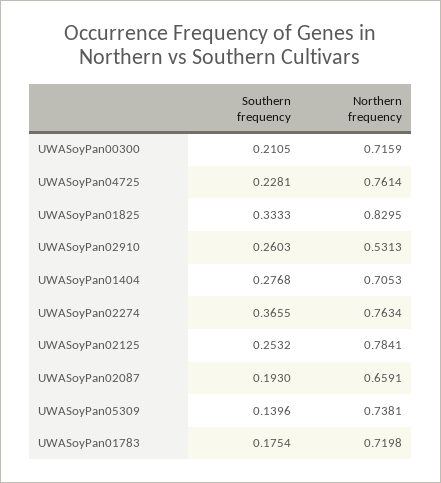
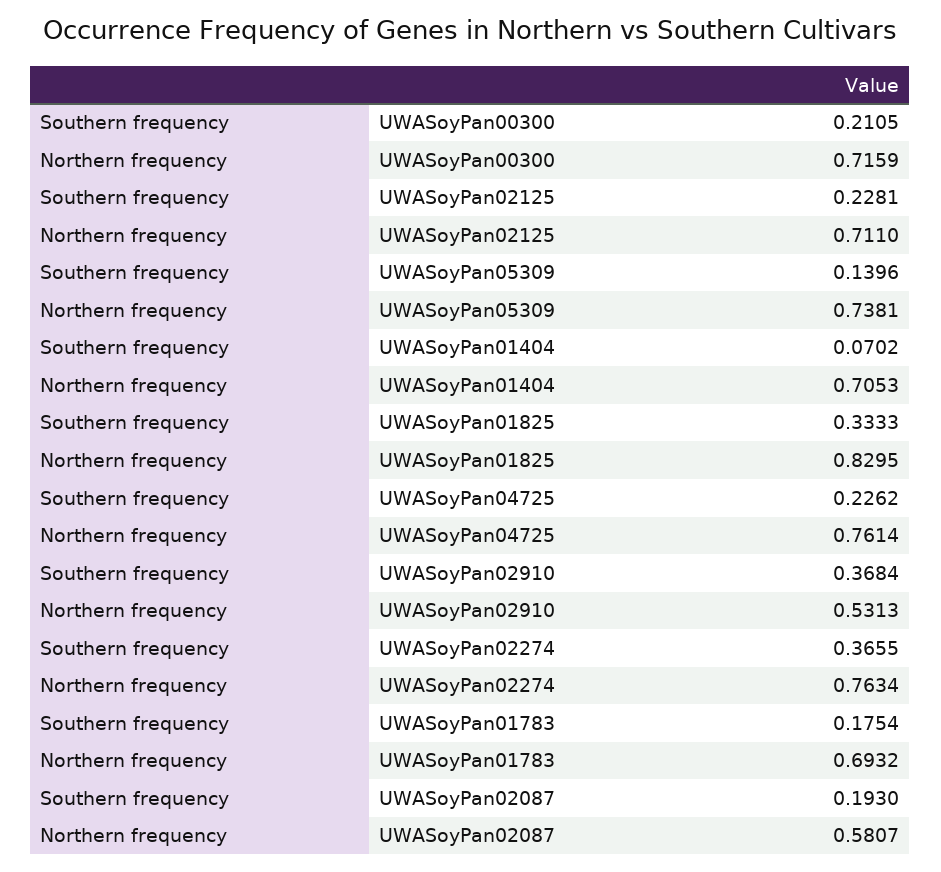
Southern frequency, UWASoyPan04725: 0.2281 -> 0.2262
Southern frequency, UWASoyPan02910: 0.2603 -> 0.3684
Southern frequency, UWASoyPan01404: 0.2768 -> 0.0702
Southern frequency, UWASoyPan02125: 0.2532 -> 0.2281
Northern frequency, UWASoyPan02125: 0.7841 -> 0.711
Northern frequency, UWASoyPan02087: 0.6591 -> 0.5807
Northern frequency, UWASoyPan01783: 0.7198 -> 0.6932

